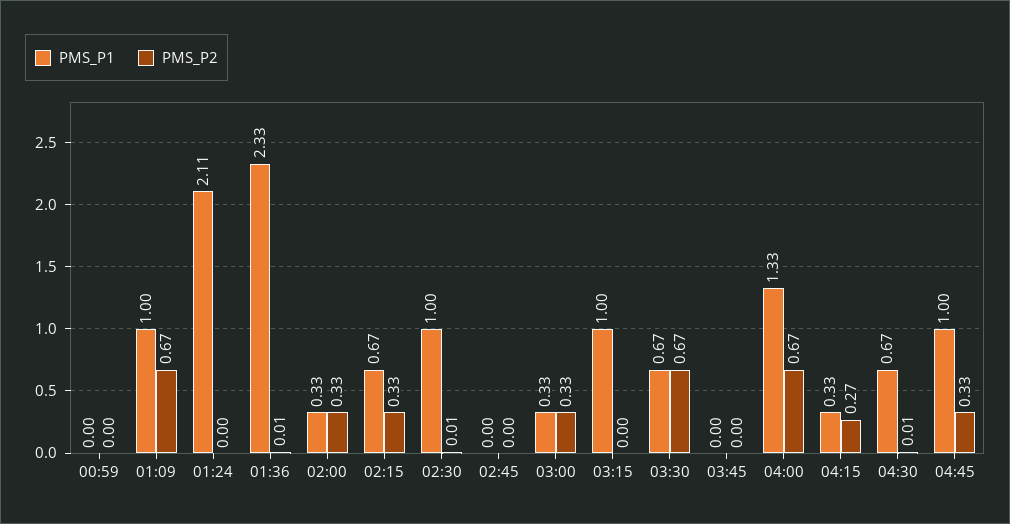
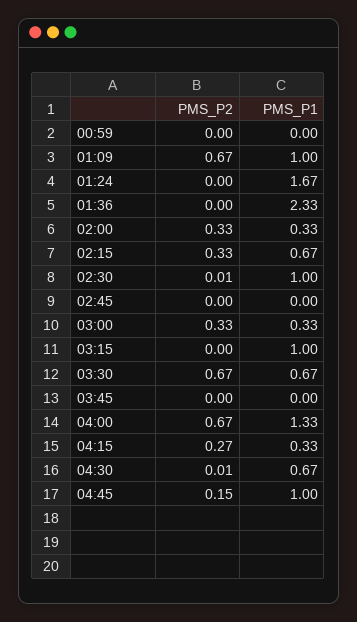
PMS_P1, 01:24: 2.11 -> 1.67
PMS_P2, 01:36: 0.01 -> 0
PMS_P2, 04:45: 0.33 -> 0.15

